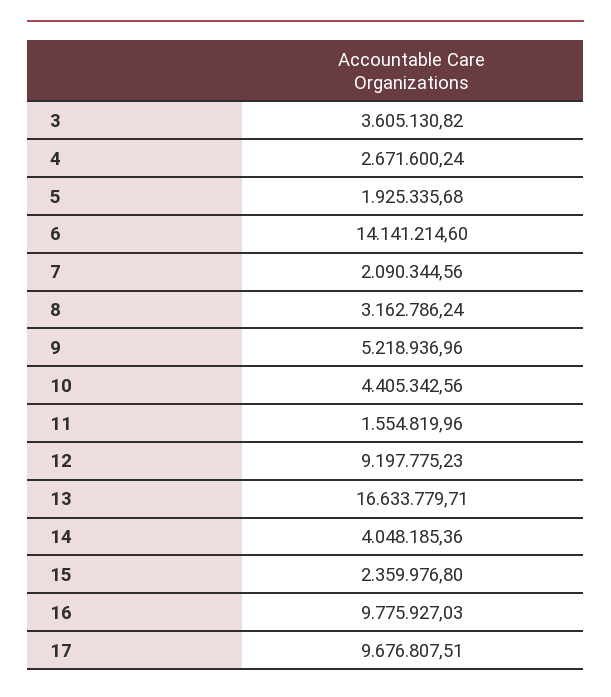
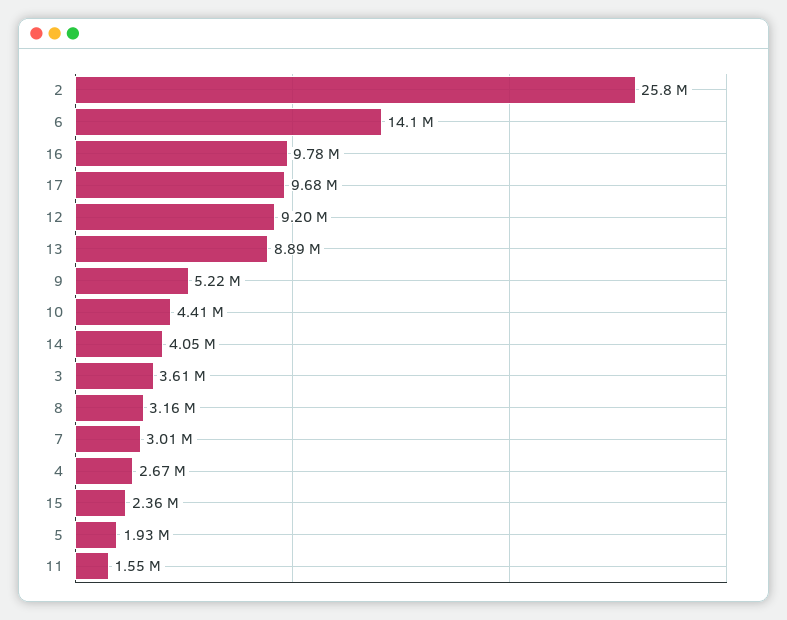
7: 2090344.56 -> 3010000
13: 16633779.71 -> 8890000
2: none -> 25800000

